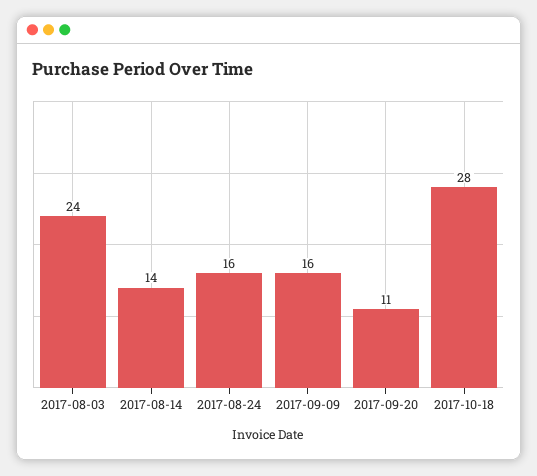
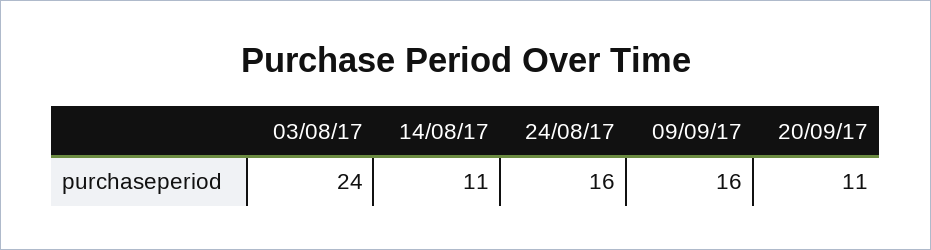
2017-08-14: 14 -> 11
2017-10-18: 28 -> none

